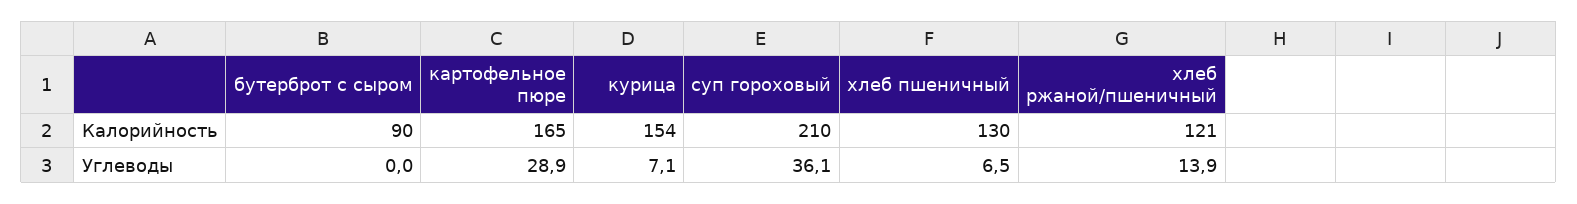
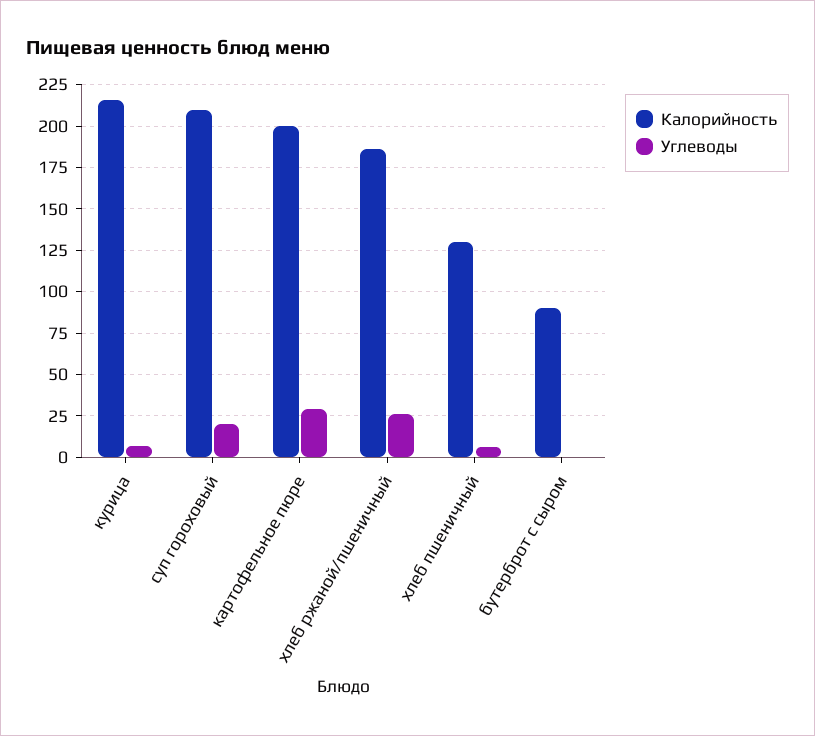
Калорийность, картофельное пюре: 165 -> 200
Калорийность, курица: 154 -> 215
Калорийность, хлеб ржаной/пшеничный: 121 -> 185
Углеводы, суп гороховый: 36.1 -> 20
Углеводы, хлеб ржаной/пшеничный: 13.9 -> 25

